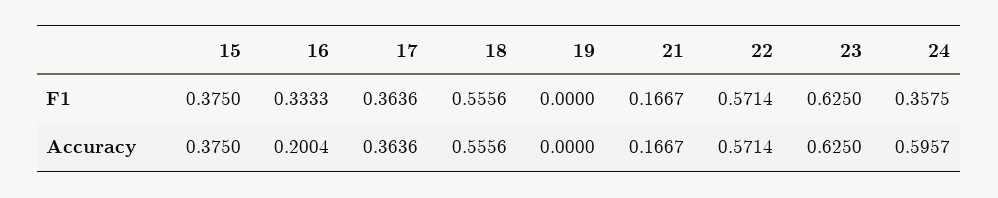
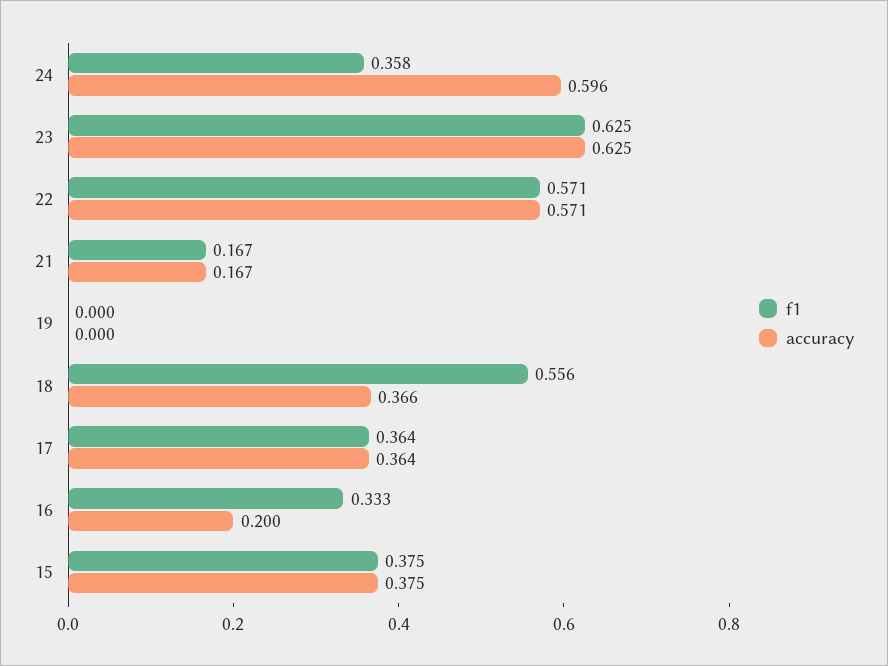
Accuracy, 18: 0.5556 -> 0.366

